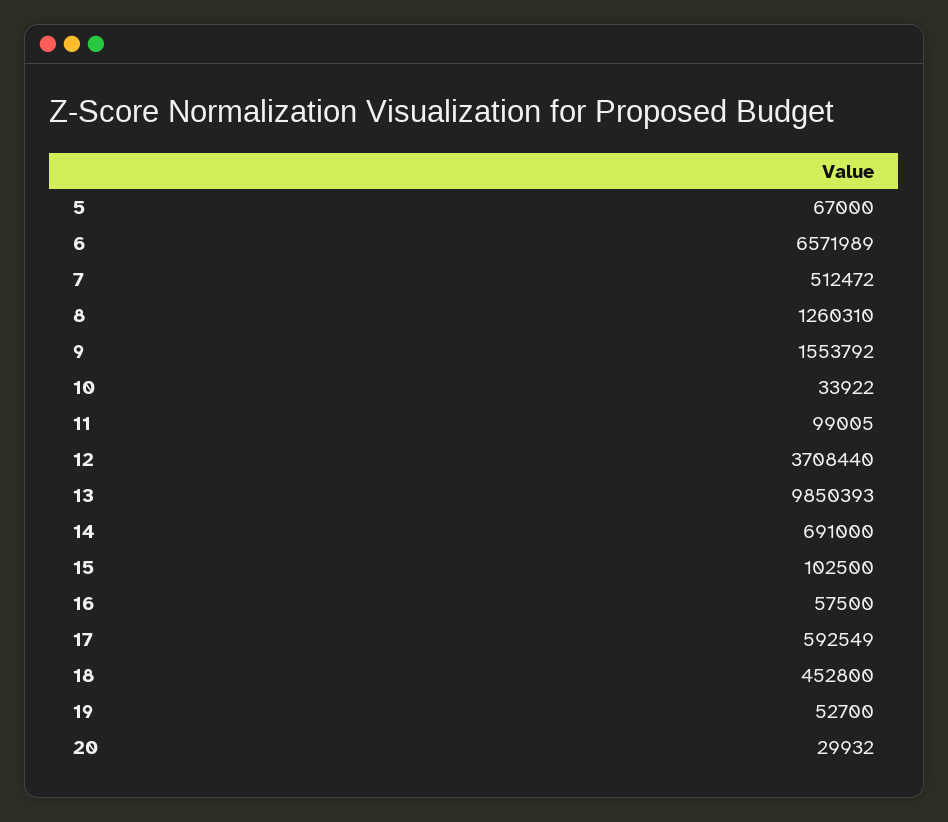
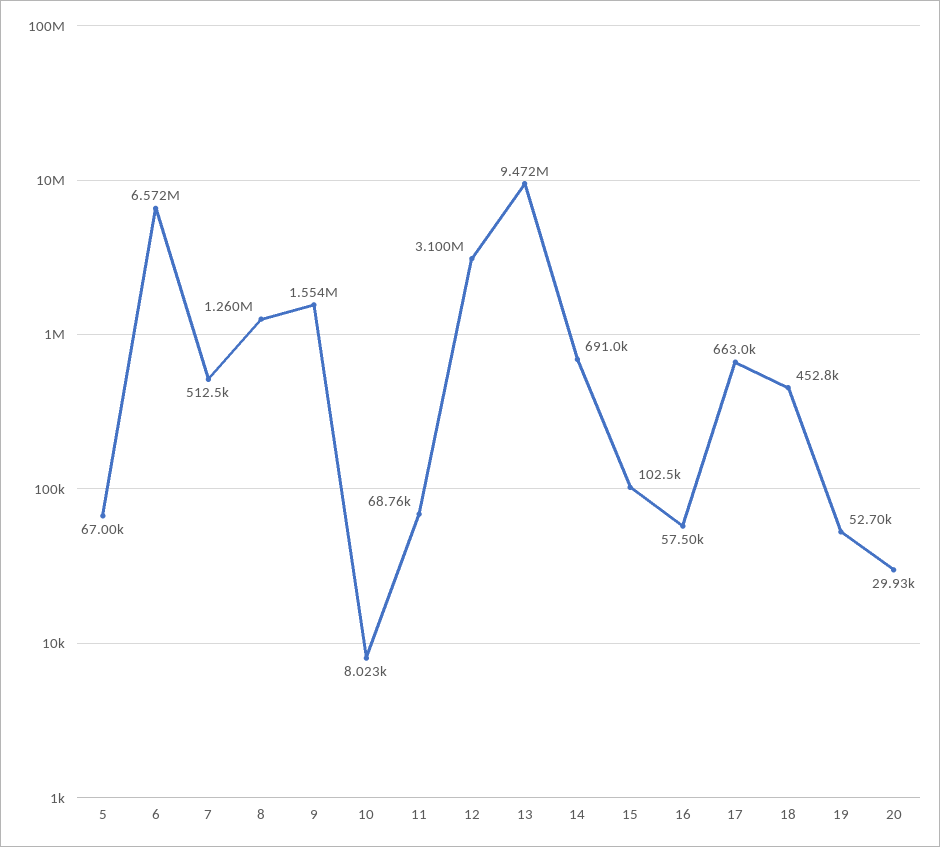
10: 33922 -> 8023
11: 99005 -> 68760
12: 3708440 -> 3100000
13: 9850393 -> 9472000
17: 592549 -> 663000

